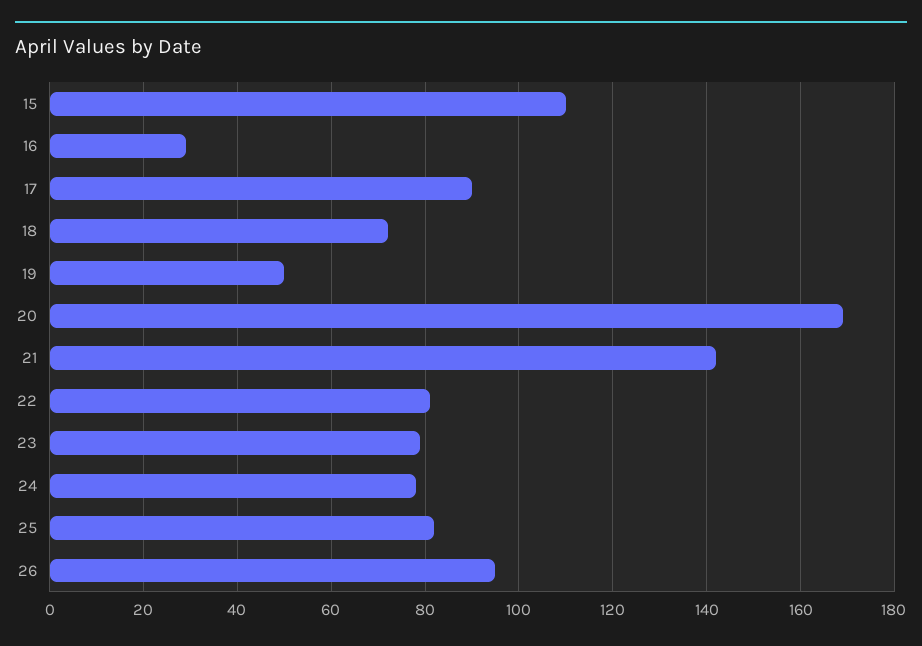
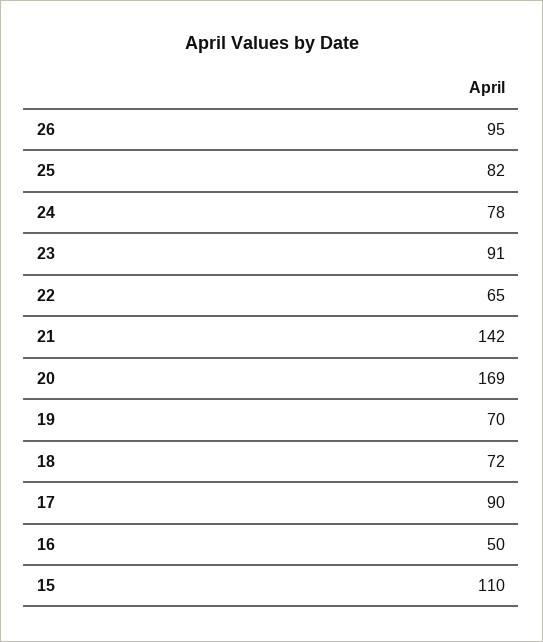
16: 30 -> 50
19: 50 -> 70
22: 80 -> 65
23: 80 -> 91

